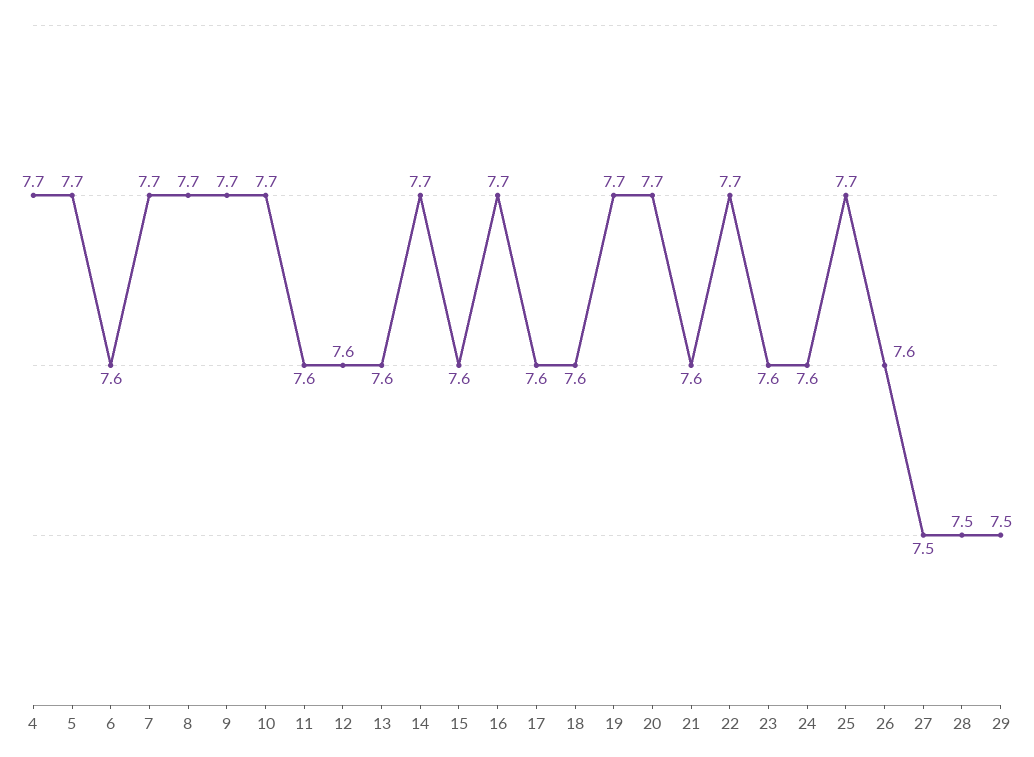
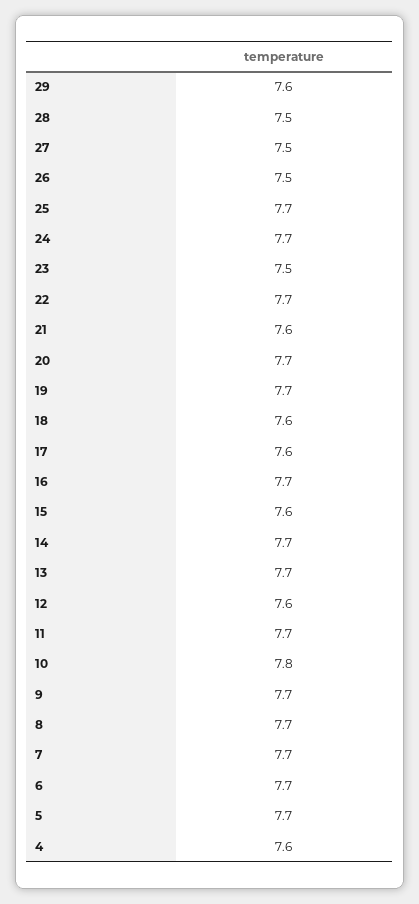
4: 7.7 -> 7.6
6: 7.6 -> 7.7
10: 7.7 -> 7.8
11: 7.6 -> 7.7
13: 7.6 -> 7.7
23: 7.6 -> 7.5
24: 7.6 -> 7.7
26: 7.6 -> 7.5
29: 7.5 -> 7.6

